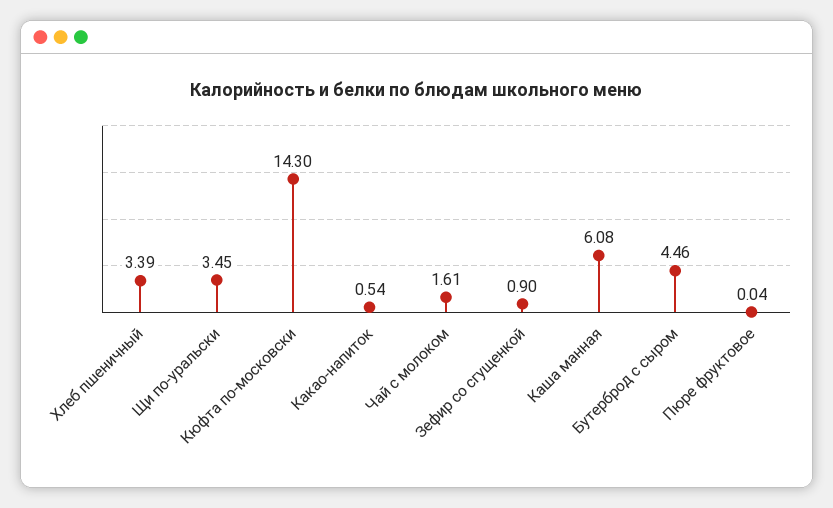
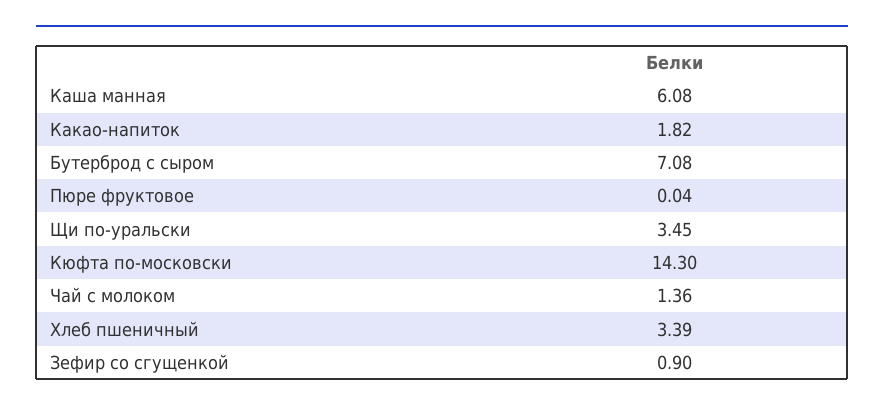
Какао-напиток: 0.54 -> 1.82
Чай с молоком: 1.61 -> 1.36
Бутерброд с сыром: 4.46 -> 7.08

